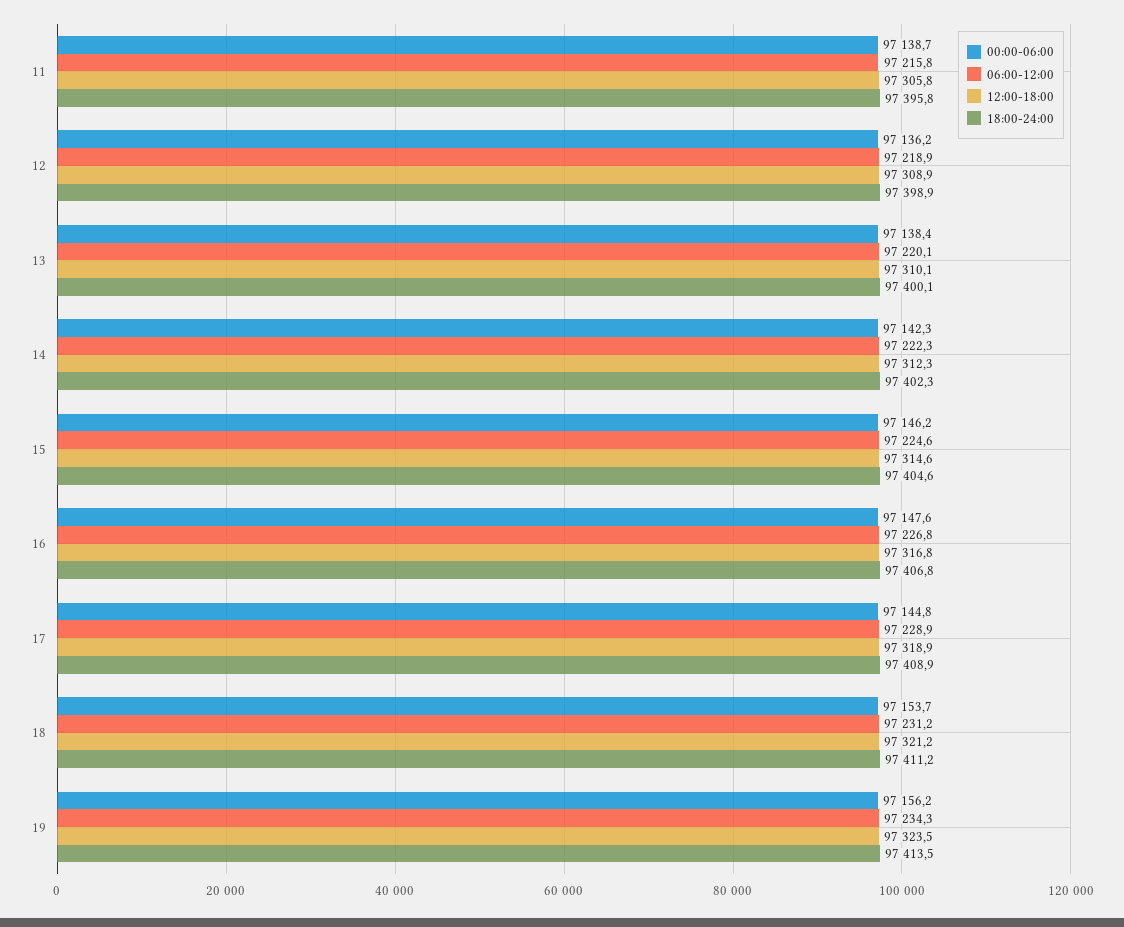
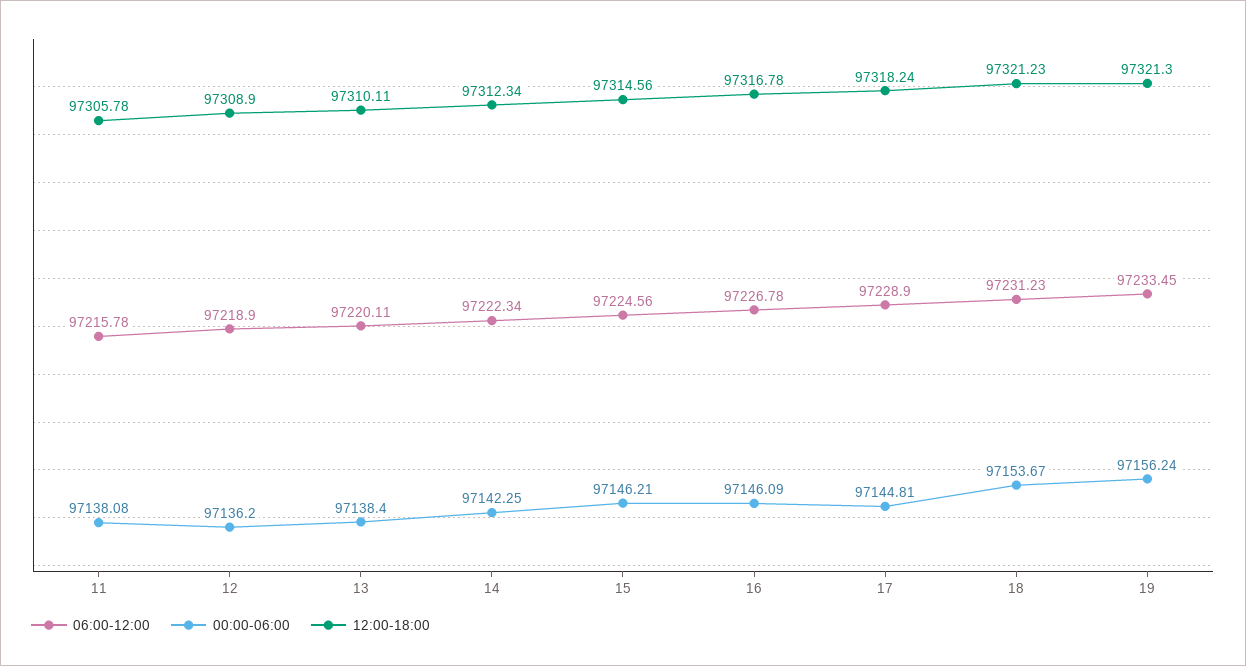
00:00-06:00, 11: 97138.7 -> 97138.08
18:00-24:00, 11: 97395.8 -> none
18:00-24:00, 12: 97398.9 -> none
18:00-24:00, 13: 97400.1 -> none
18:00-24:00, 14: 97402.3 -> none
18:00-24:00, 15: 97404.6 -> none
00:00-06:00, 16: 97147.6 -> 97146.09
18:00-24:00, 16: 97406.8 -> none
12:00-18:00, 17: 97318.9 -> 97318.24
18:00-24:00, 17: 97408.9 -> none
18:00-24:00, 18: 97411.2 -> none
06:00-12:00, 19: 97234.3 -> 97233.45
12:00-18:00, 19: 97323.5 -> 97321.3
18:00-24:00, 19: 97413.5 -> none

